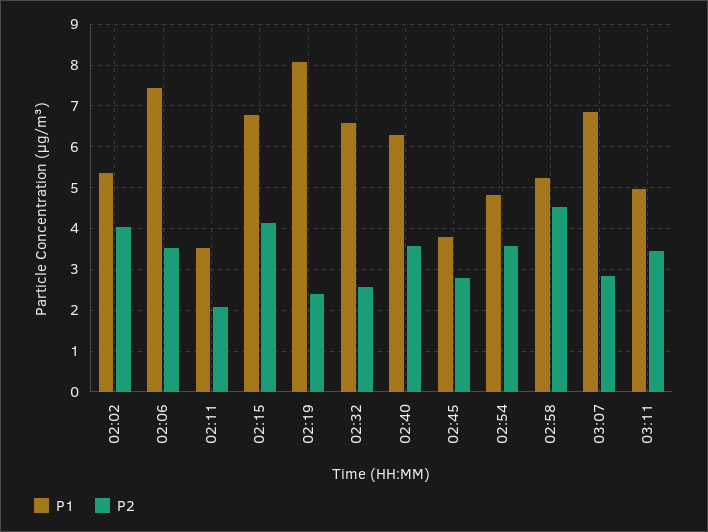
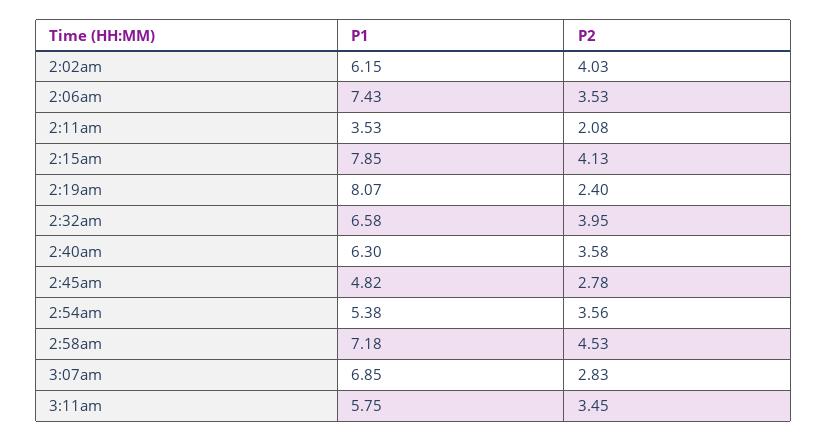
P1, 02:02: 5.4 -> 6.15
P1, 02:15: 6.8 -> 7.85
P2, 02:32: 2.6 -> 3.95
P1, 02:45: 3.8 -> 4.82
P1, 02:54: 4.8 -> 5.38
P1, 02:58: 5.2 -> 7.18
P1, 03:11: 5 -> 5.75

